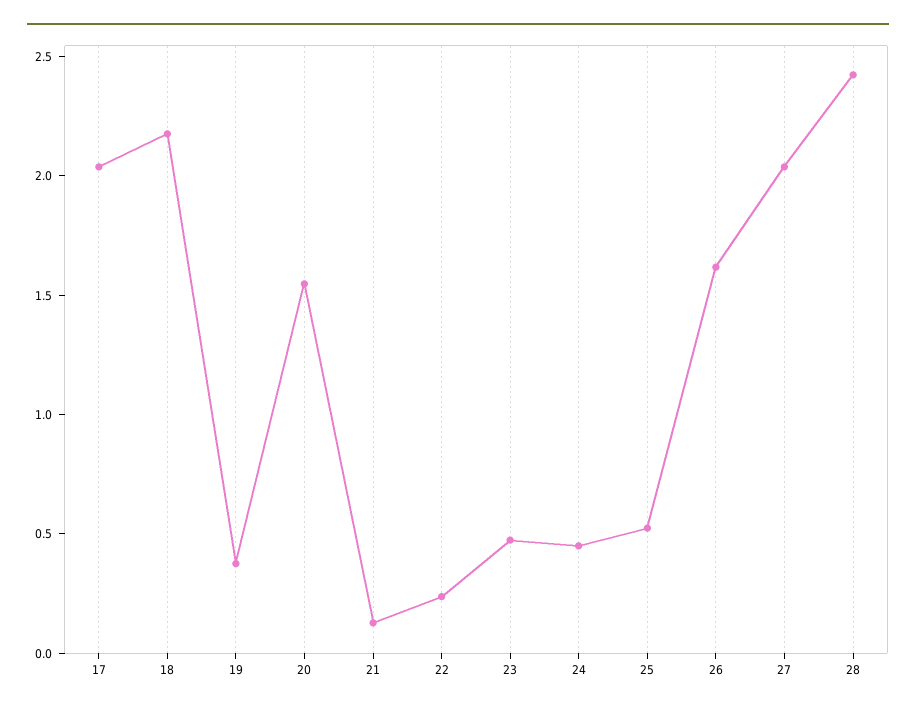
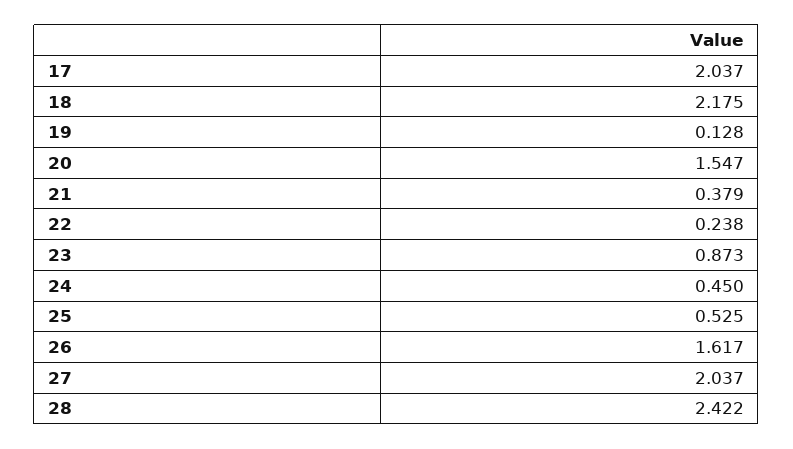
19: 0.4 -> 0.128
21: 0.1 -> 0.379
23: 0.5 -> 0.873

